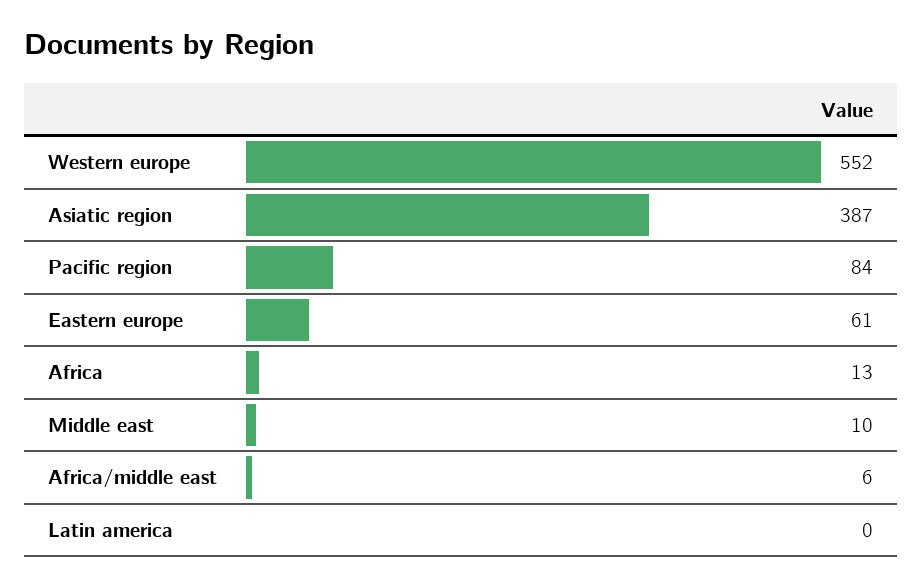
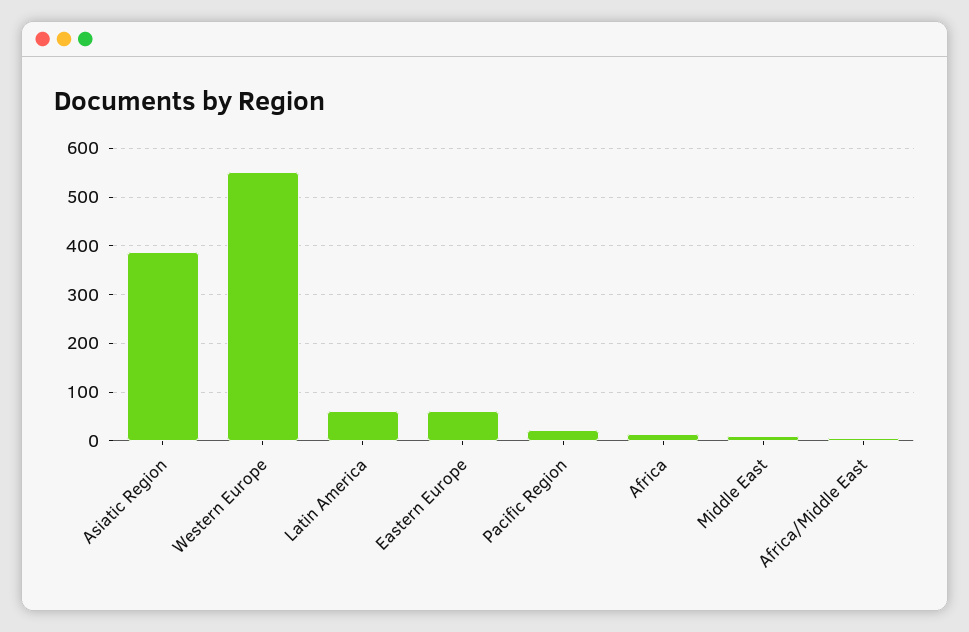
Pacific region: 84 -> 20
Latin america: 0 -> 60

